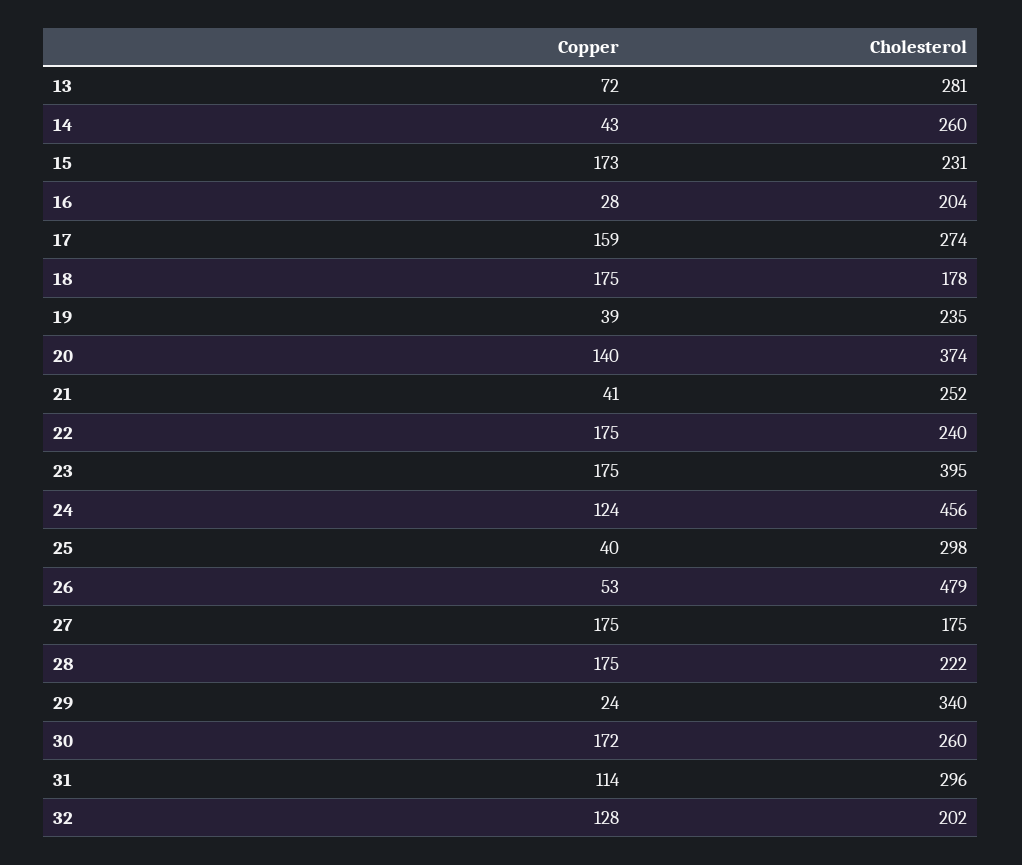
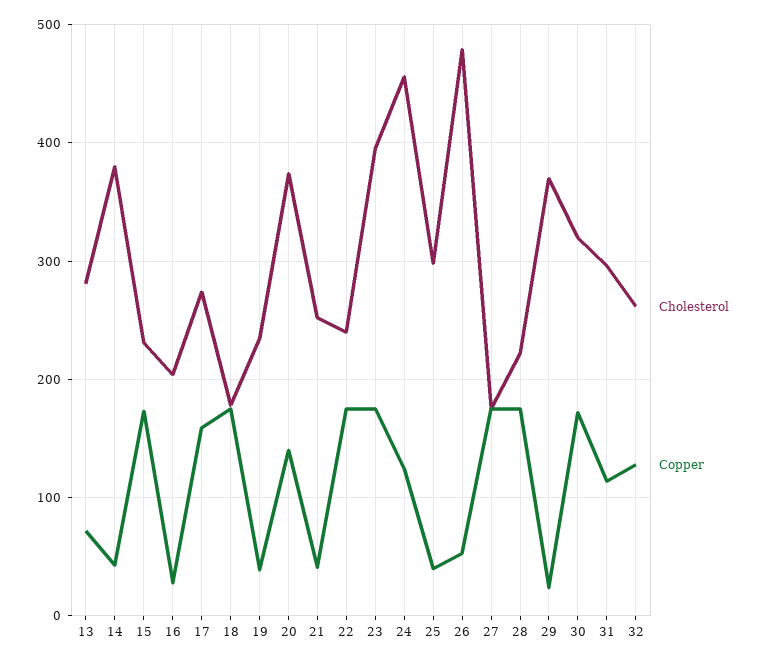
Cholesterol, 14: 260 -> 380
Cholesterol, 29: 340 -> 370
Cholesterol, 30: 260 -> 320
Cholesterol, 32: 202 -> 260

